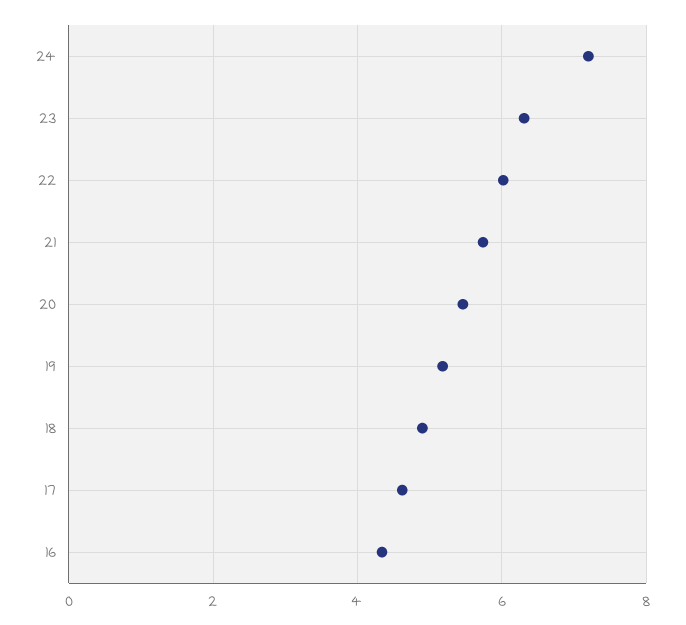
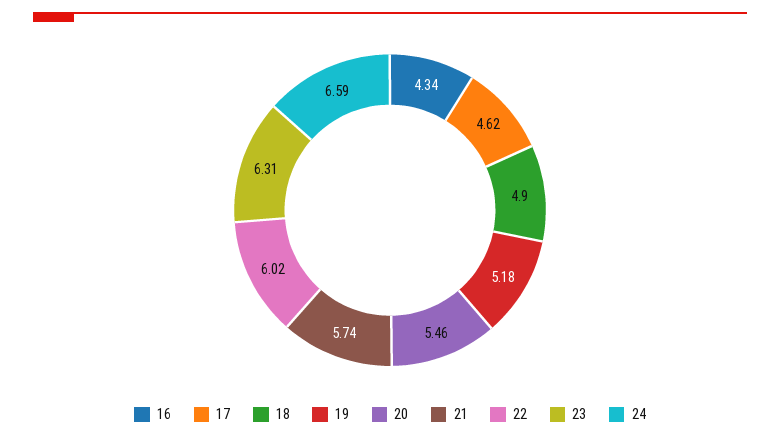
24: 7.2 -> 6.59

